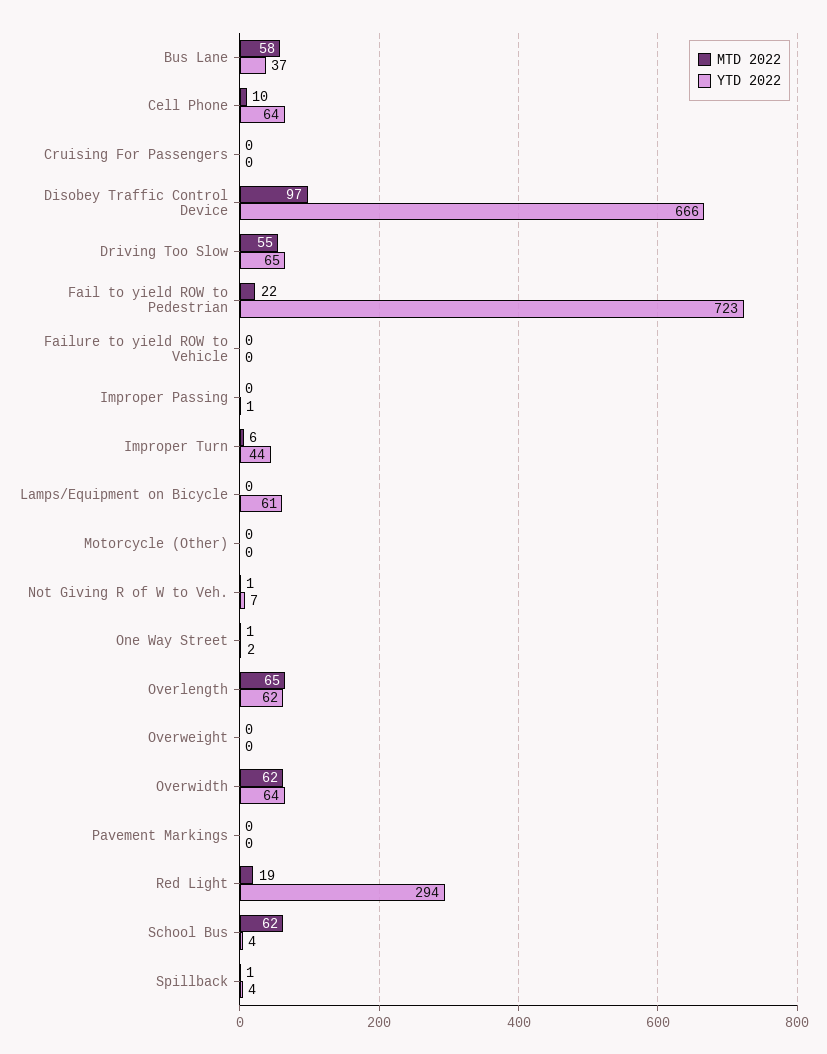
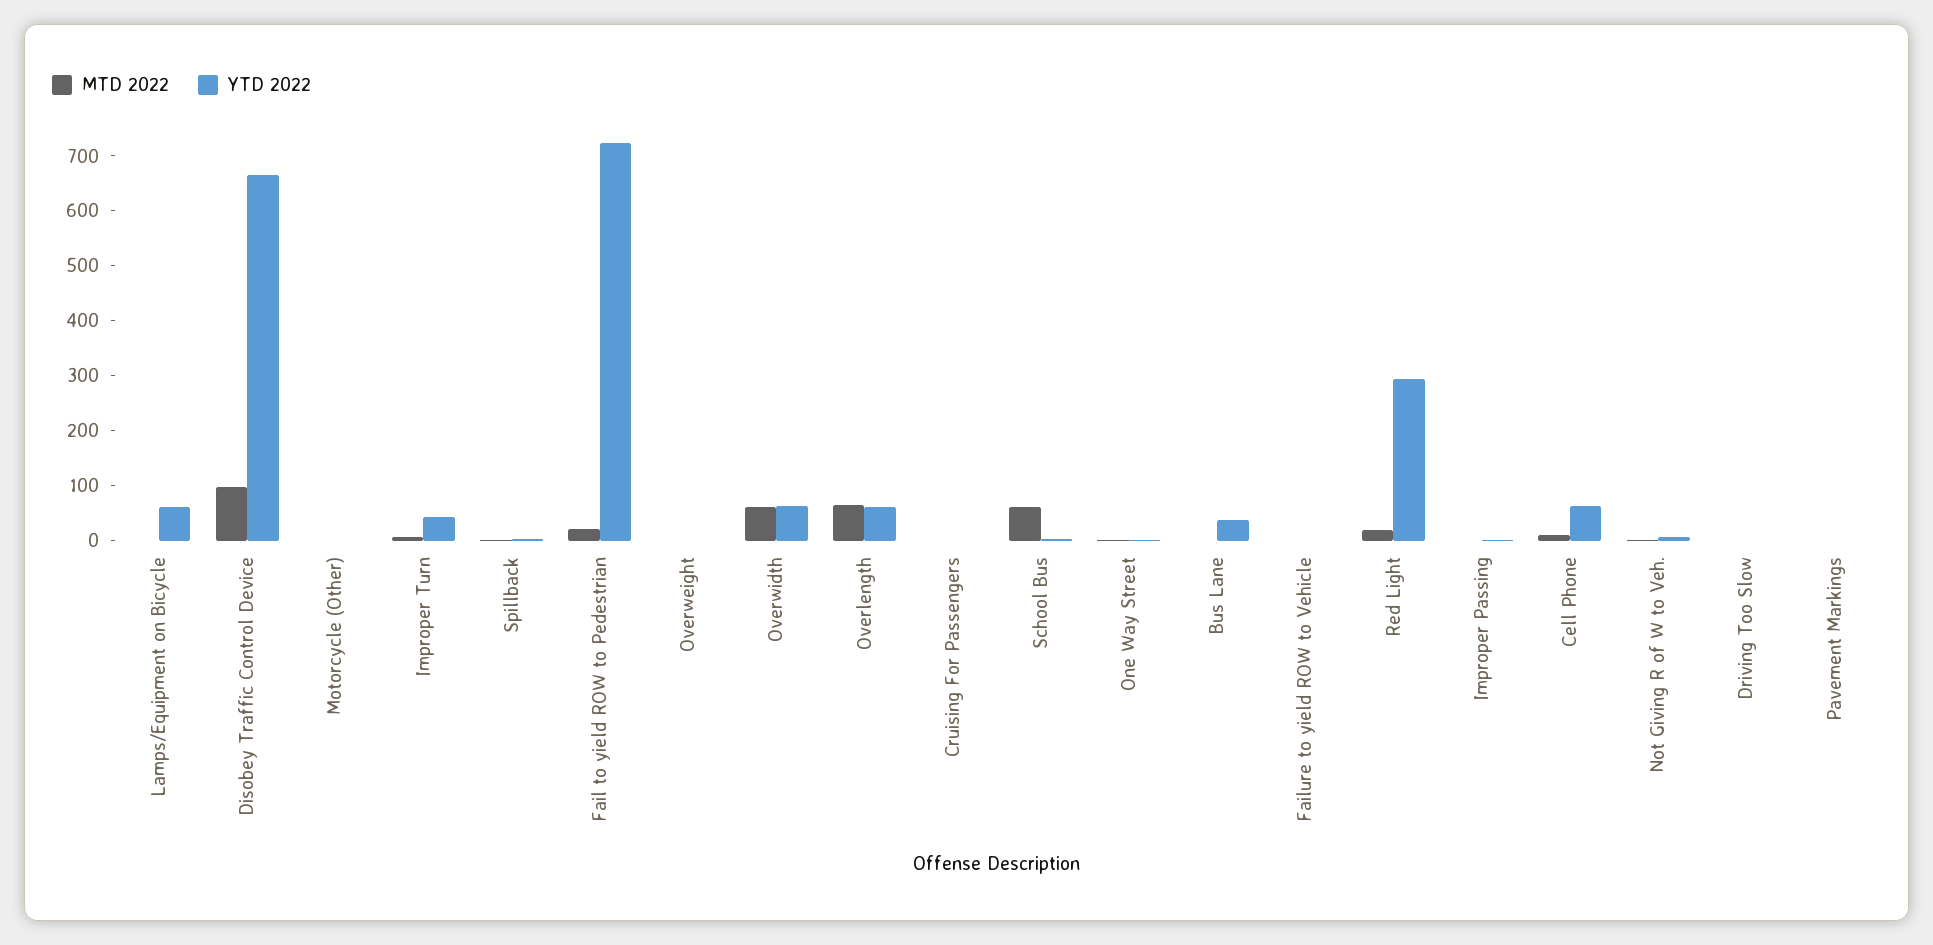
MTD 2022, Bus Lane: 58 -> 0
MTD 2022, Driving Too Slow: 55 -> 0
YTD 2022, Driving Too Slow: 65 -> 0

